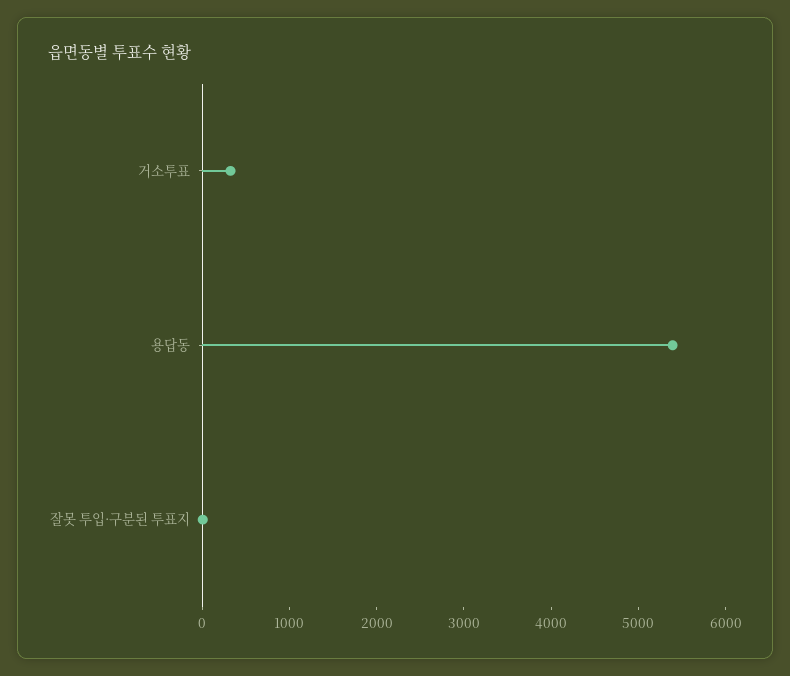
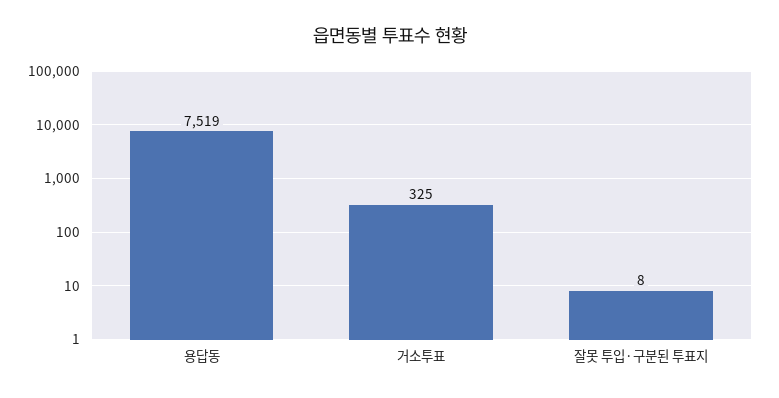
용답동: 5400 -> 7519

